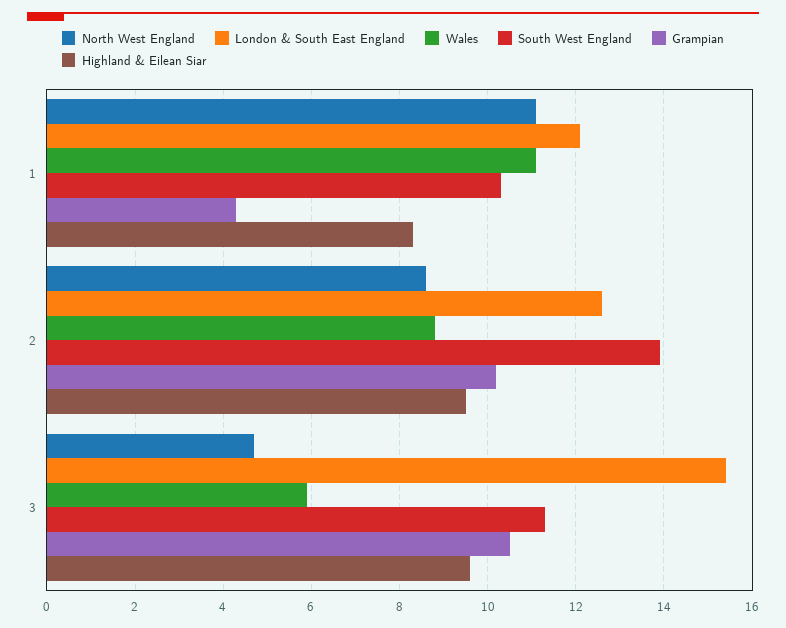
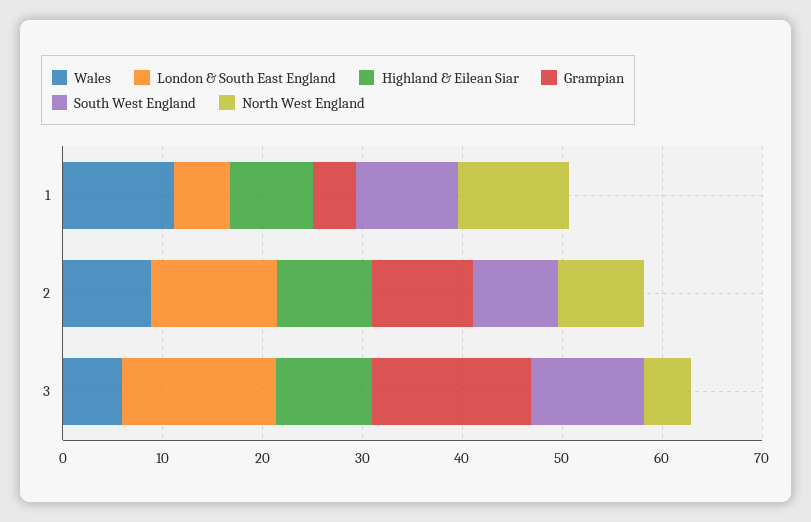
London & South East England, 1: 12 -> 6
South West England, 2: 14 -> 8
Grampian, 3: 10.5 -> 16

